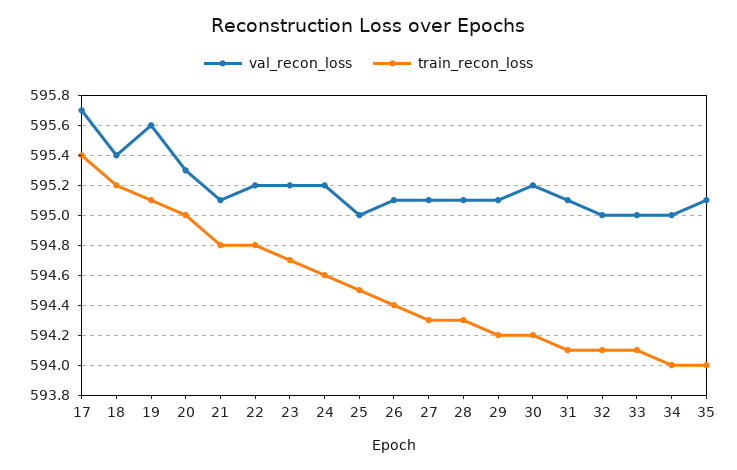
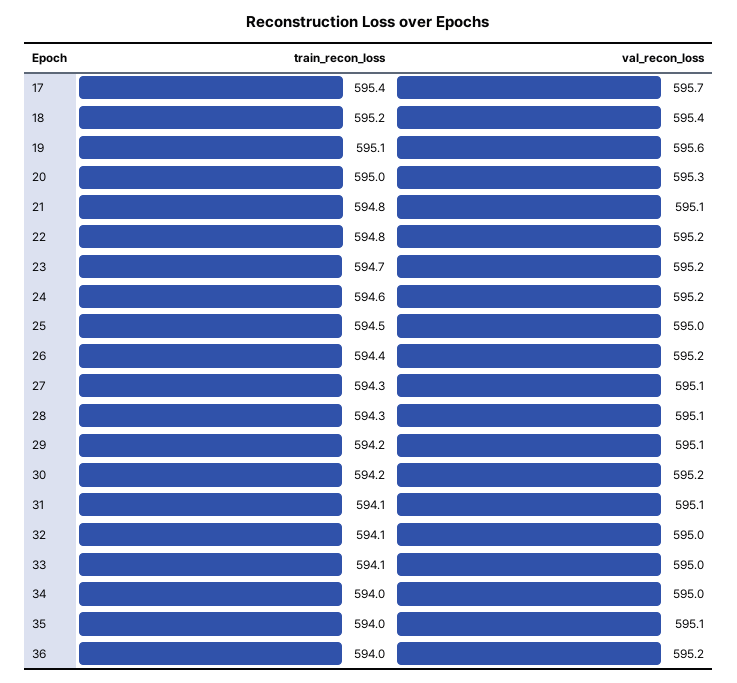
val_recon_loss, 26: 595.1 -> 595.2
train_recon_loss, 36: none -> 594
val_recon_loss, 36: none -> 595.2

